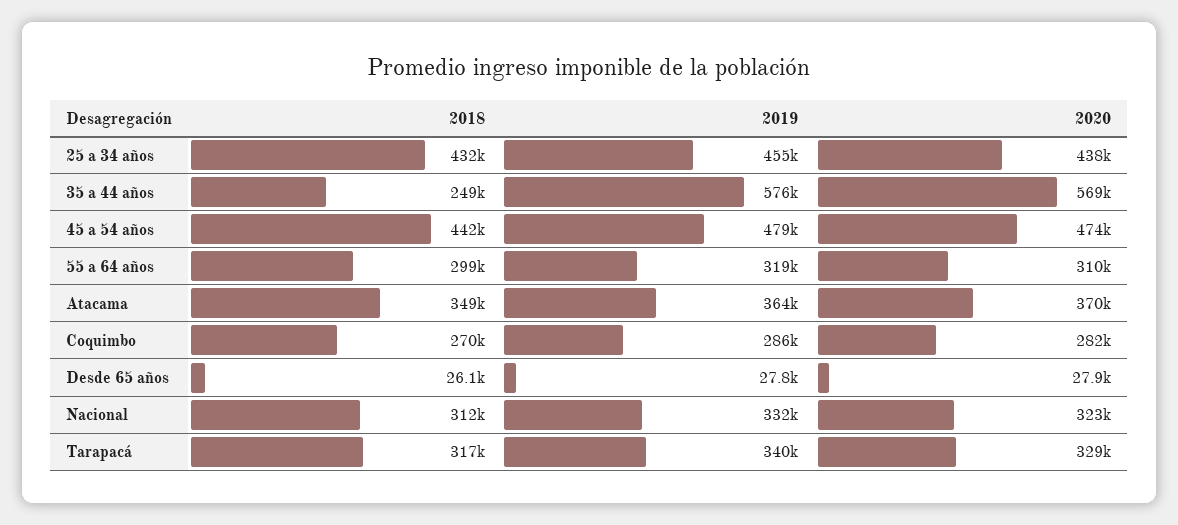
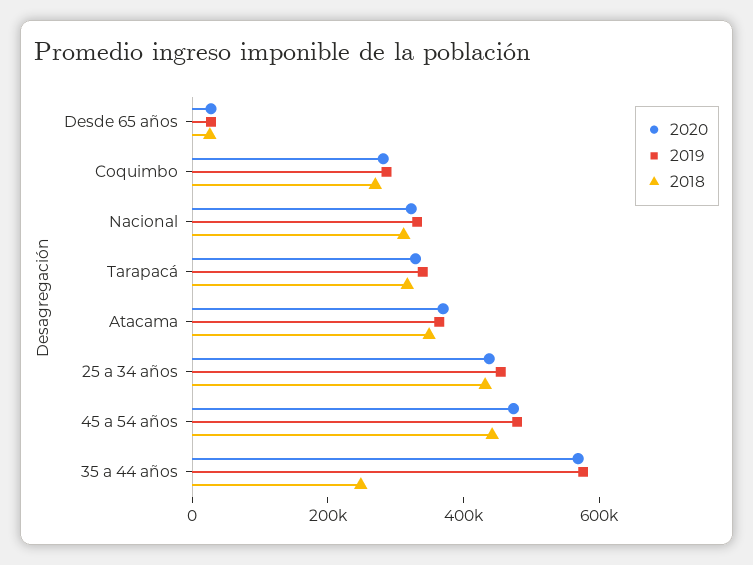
2018, 55 a 64 años: 299000 -> none
2019, 55 a 64 años: 319000 -> none
2020, 55 a 64 años: 310000 -> none

